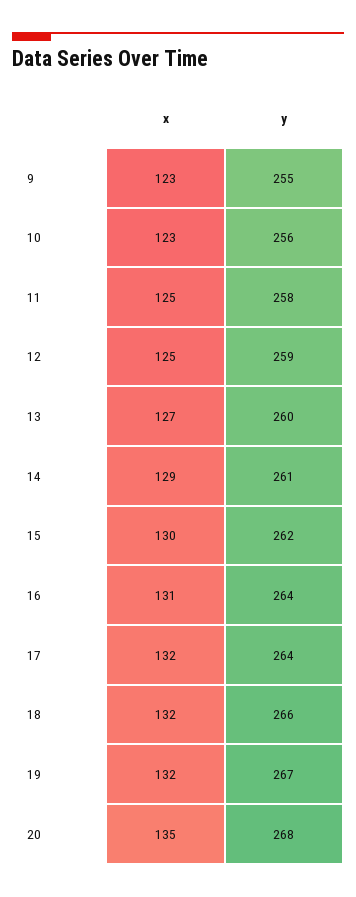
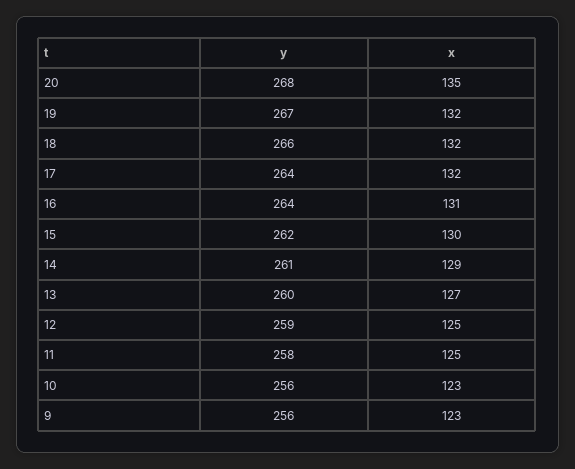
y, 9: 255 -> 256

